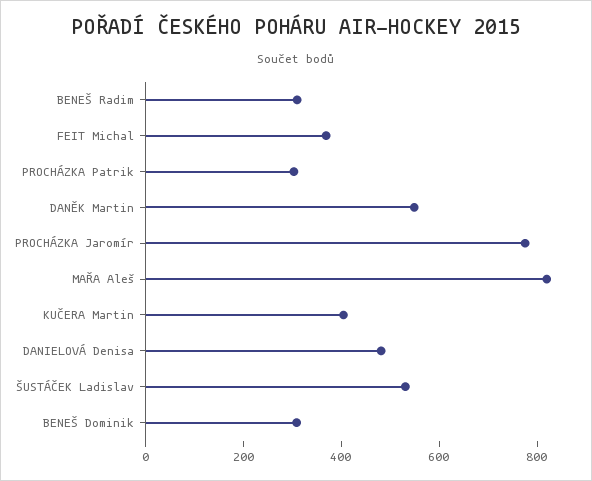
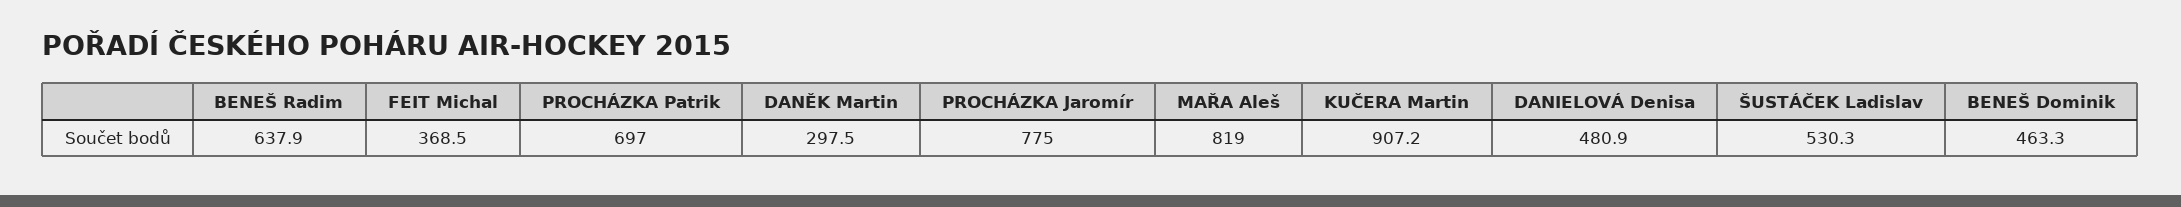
BENEŠ Radim: 300 -> 637.9
PROCHÁZKA Patrik: 300 -> 697
DANĚK Martin: 550 -> 297.5
KUČERA Martin: 400 -> 907.2
BENEŠ Dominik: 300 -> 463.3

